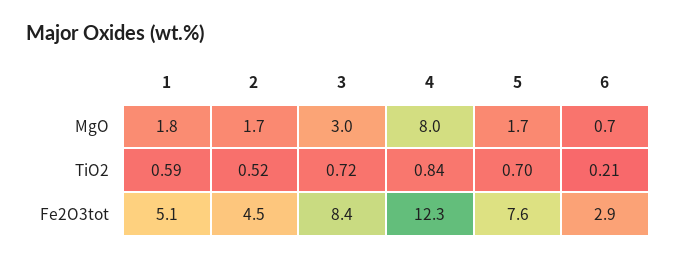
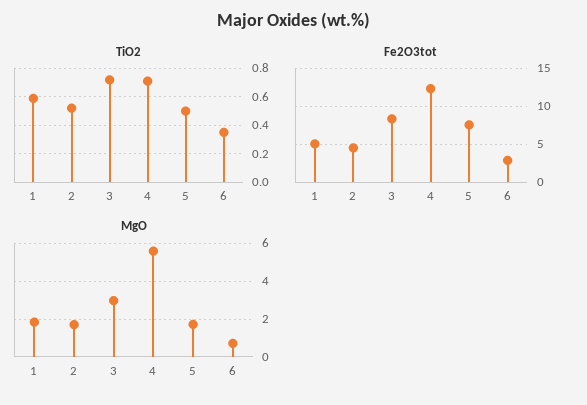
MgO, 4: 8 -> 5.5
TiO2, 4: 0.84 -> 0.7
TiO2, 5: 0.7 -> 0.5
TiO2, 6: 0.21 -> 0.35

